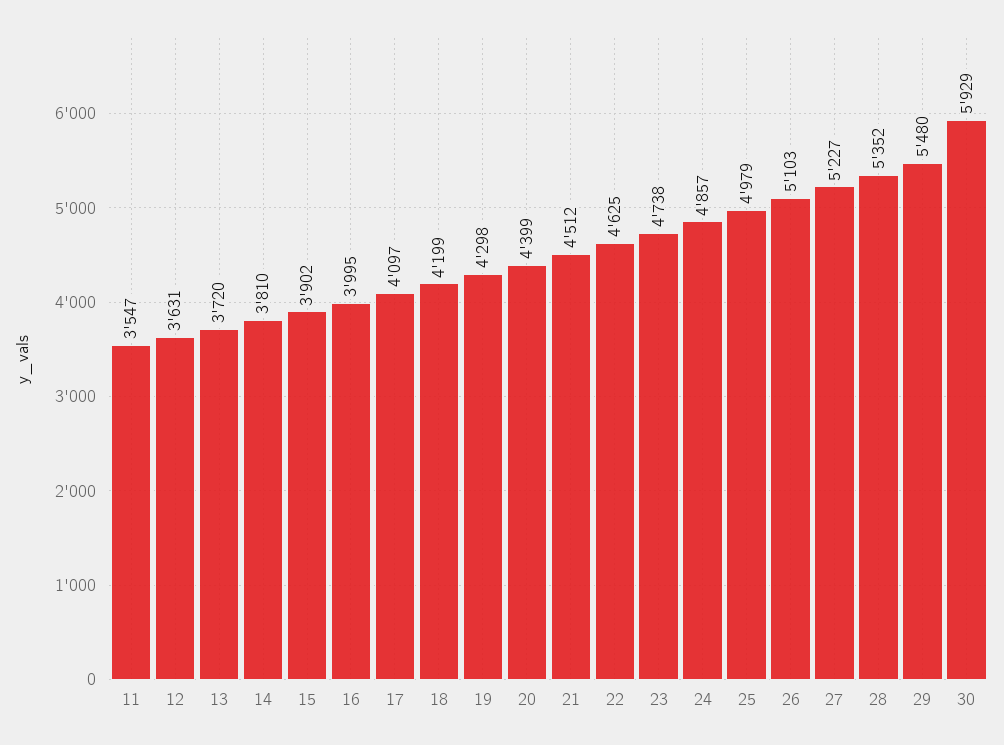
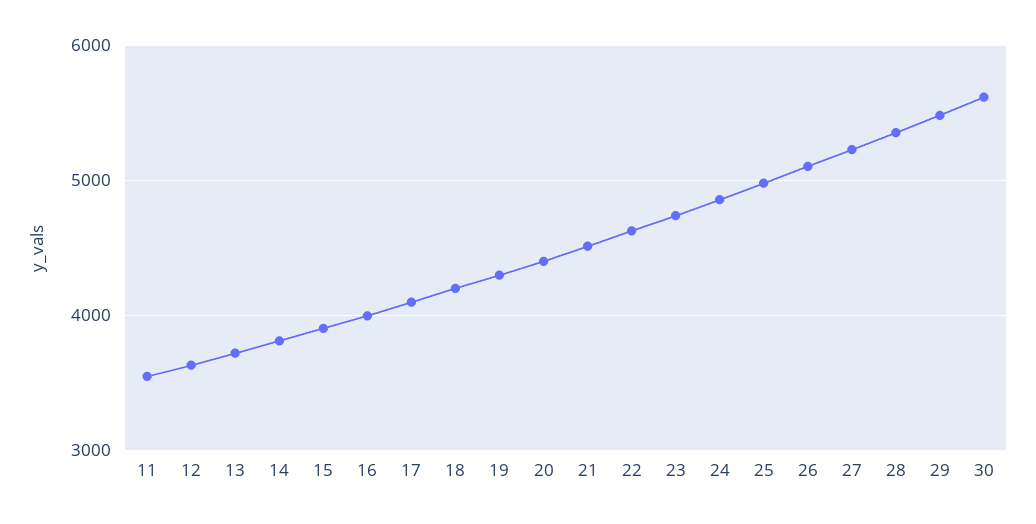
30: 5929 -> 5600

